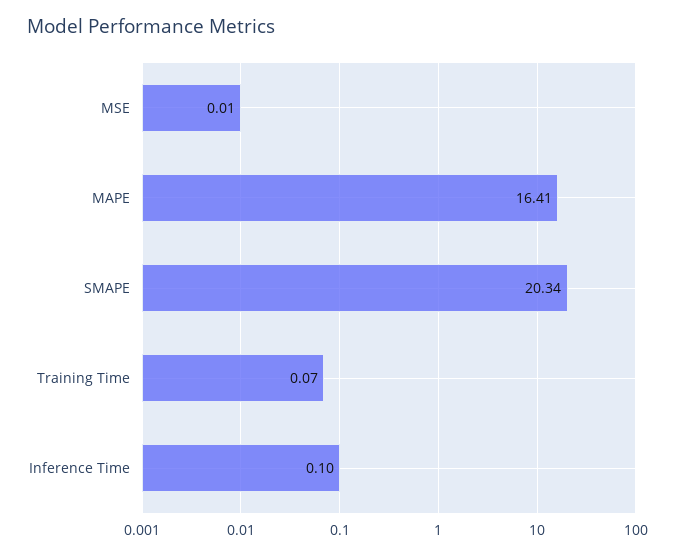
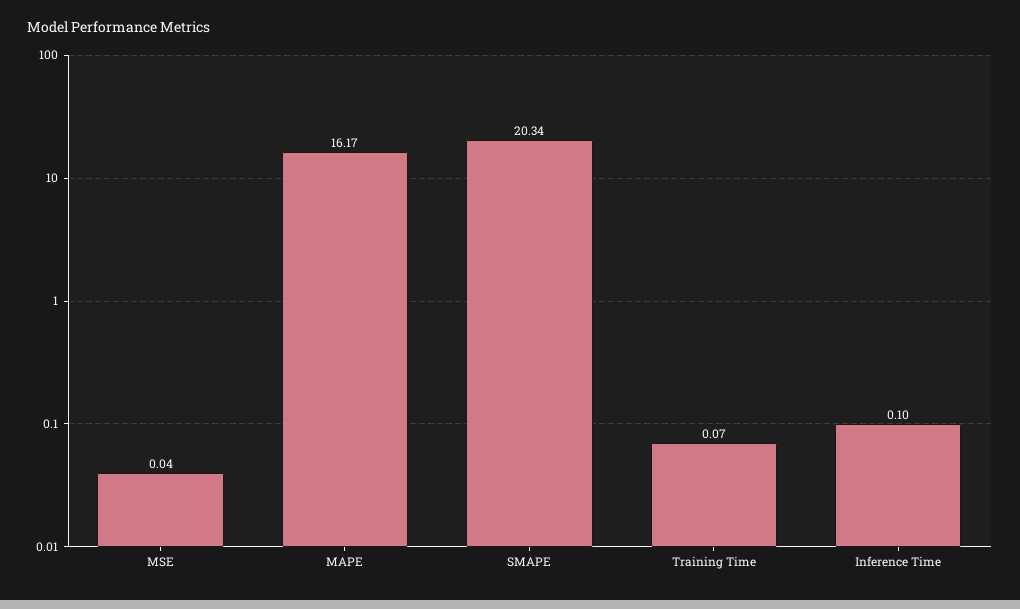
MSE: 0.01 -> 0.04
MAPE: 16.41 -> 16.17

